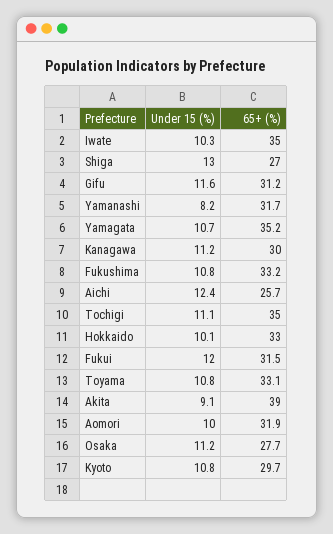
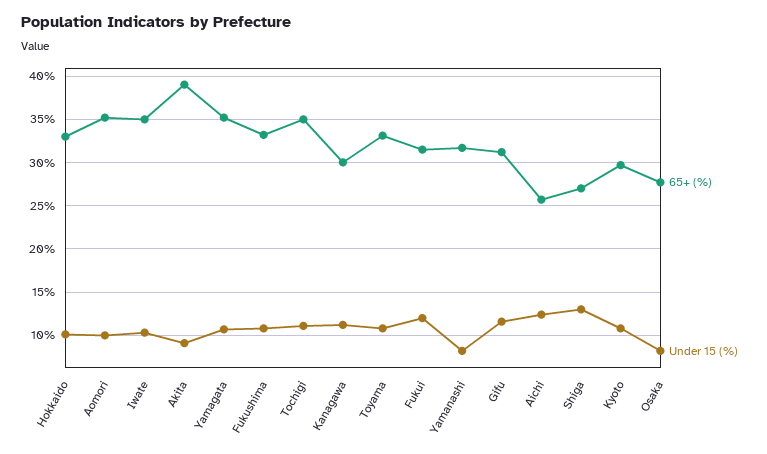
65+ (%), Aomori: 31.9 -> 35
Under 15 (%), Osaka: 11.2 -> 8

